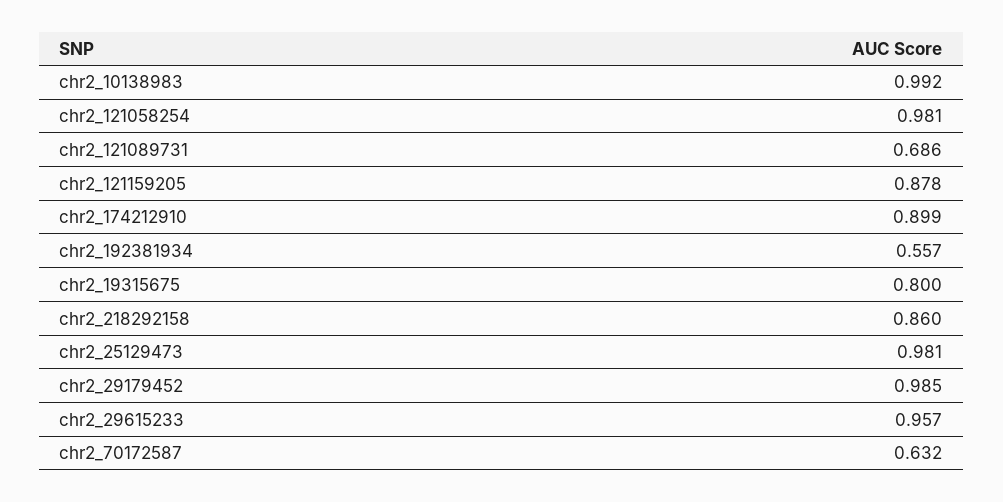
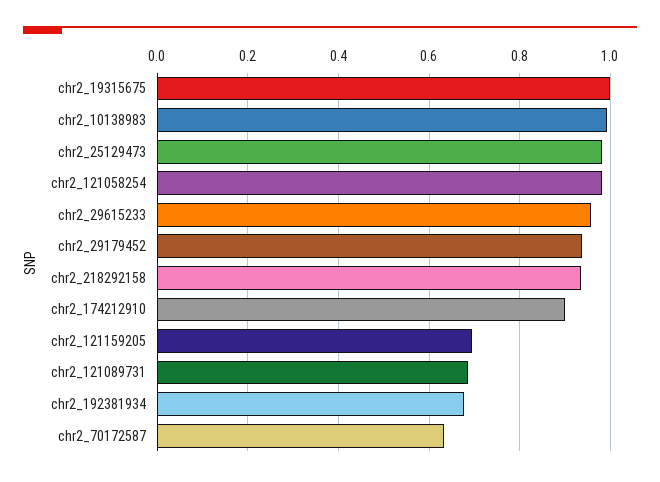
chr2_121159205: 0.878 -> 0.7
chr2_192381934: 0.557 -> 0.68
chr2_19315675: 0.8 -> 1
chr2_218292158: 0.86 -> 0.94
chr2_29179452: 0.985 -> 0.94

